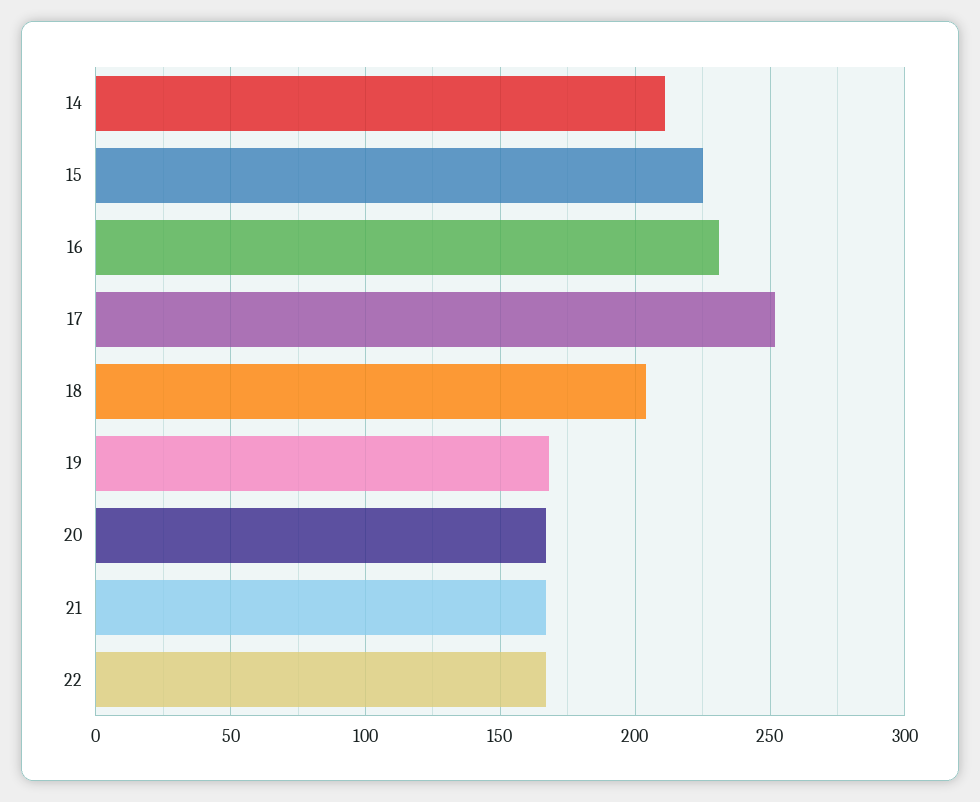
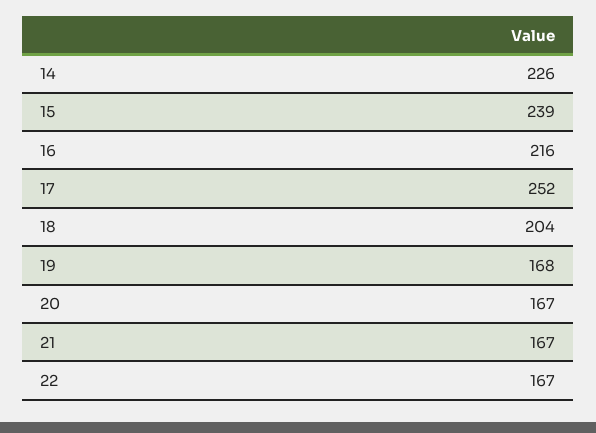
14: 210 -> 226
15: 225 -> 239
16: 230 -> 216

